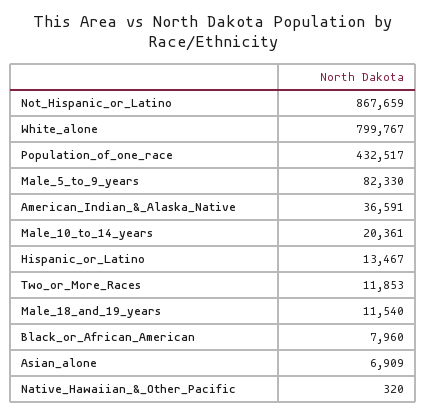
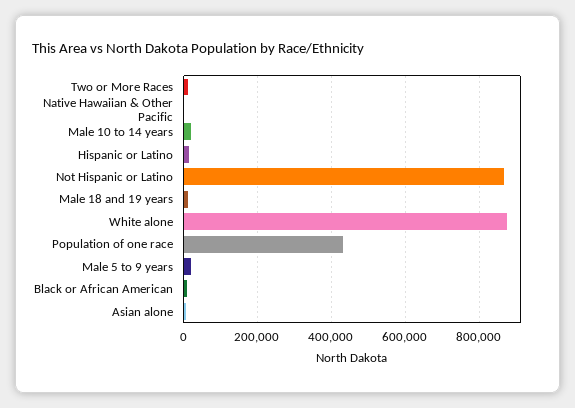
White_alone: 799767 -> 880000
Male_5_to_9_years: 82330 -> 20000
American_Indian_&_Alaska_Native: 36591 -> none

